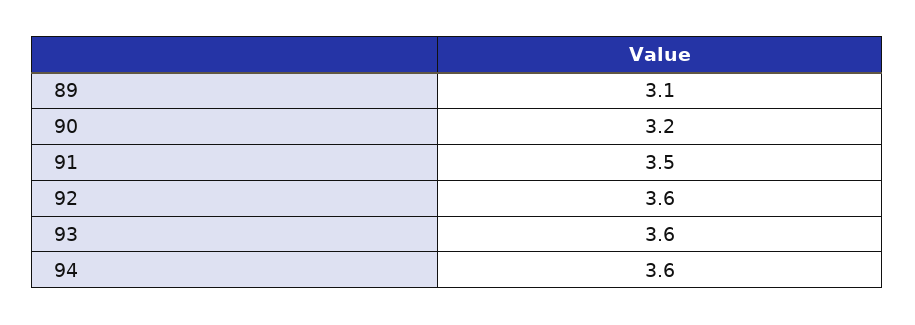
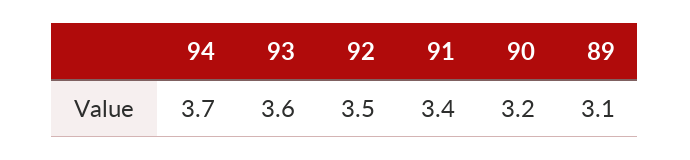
91: 3.5 -> 3.4
92: 3.6 -> 3.5
94: 3.6 -> 3.7

